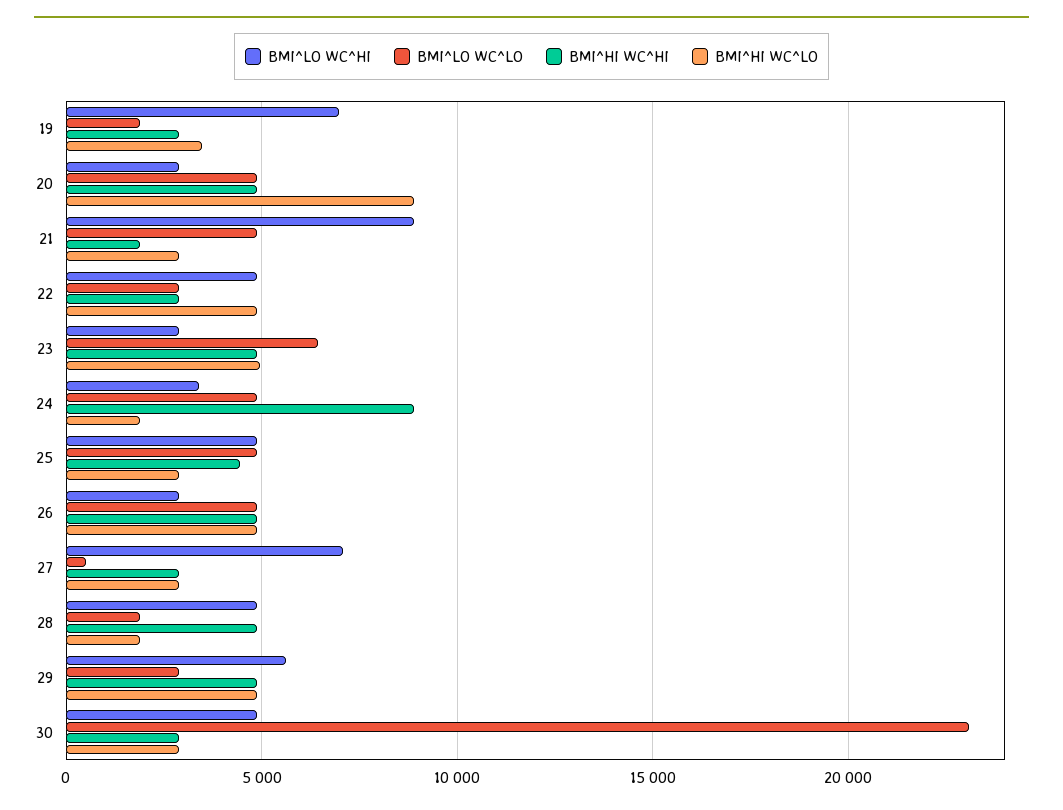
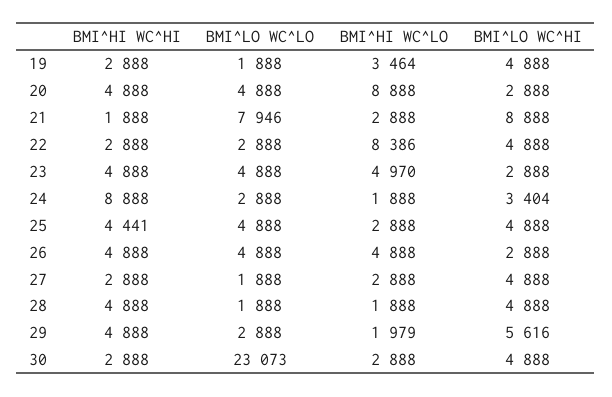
BMI^LO WC^HI, 19: 7000 -> 4888
BMI^LO WC^LO, 21: 5000 -> 7946
BMI^HI WC^LO, 22: 5000 -> 8386
BMI^LO WC^LO, 23: 6500 -> 4888
BMI^LO WC^LO, 24: 5000 -> 2888
BMI^LO WC^HI, 27: 7000 -> 4888
BMI^LO WC^LO, 27: 500 -> 1888
BMI^HI WC^LO, 29: 5000 -> 1979

